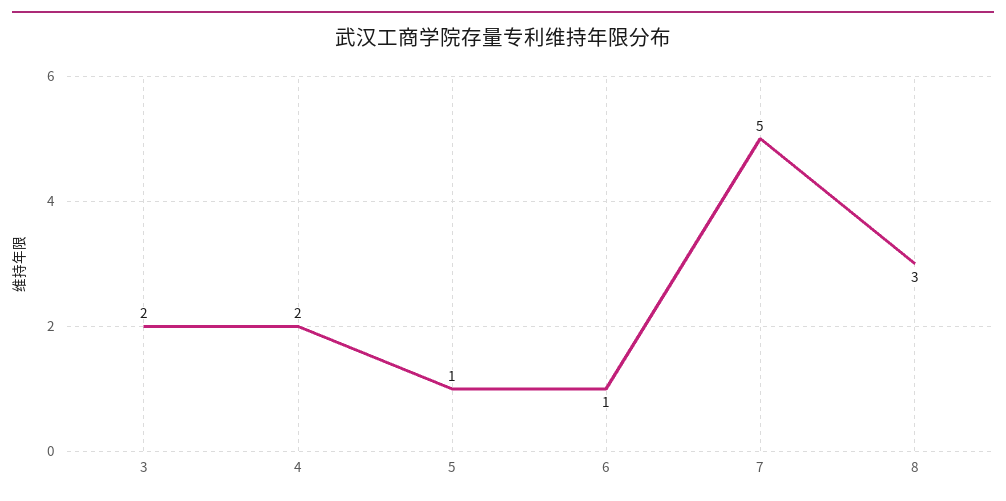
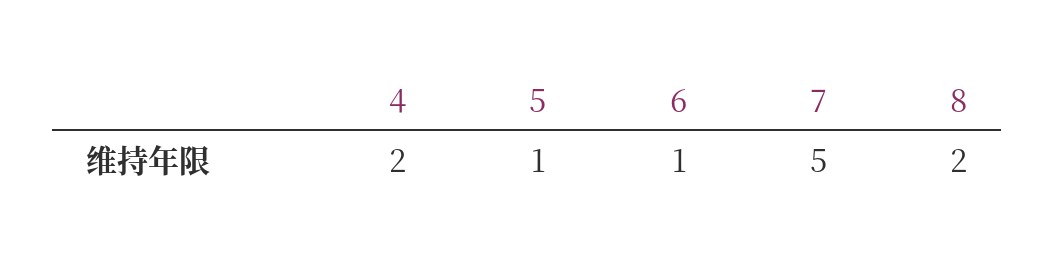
3: 2 -> none
8: 3 -> 2

